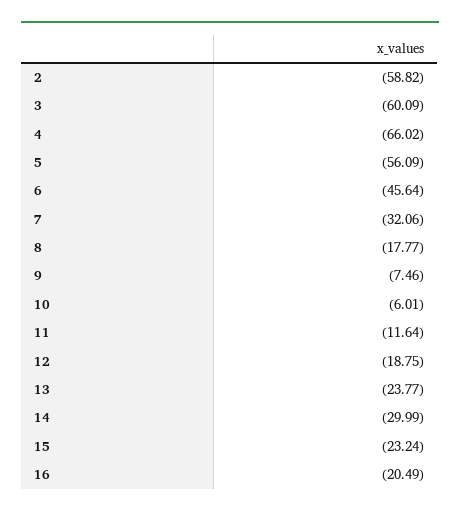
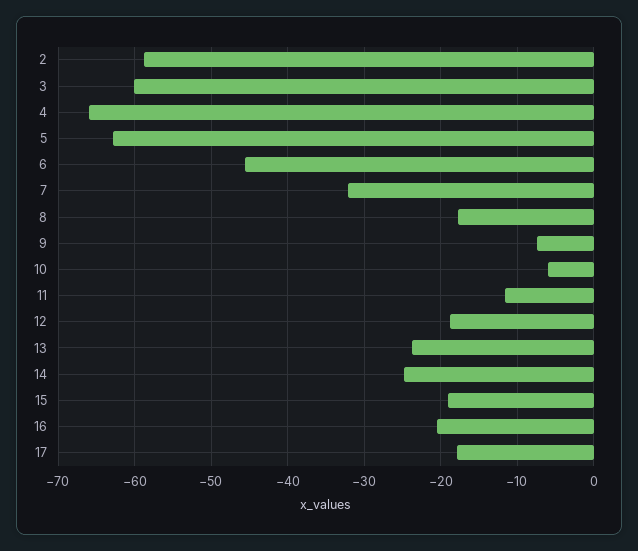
5: -56.09 -> -63
14: -29.99 -> -25
15: -23.24 -> -19
17: none -> -18

